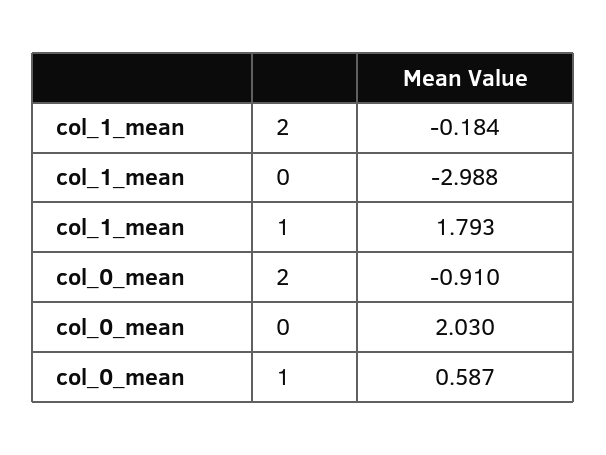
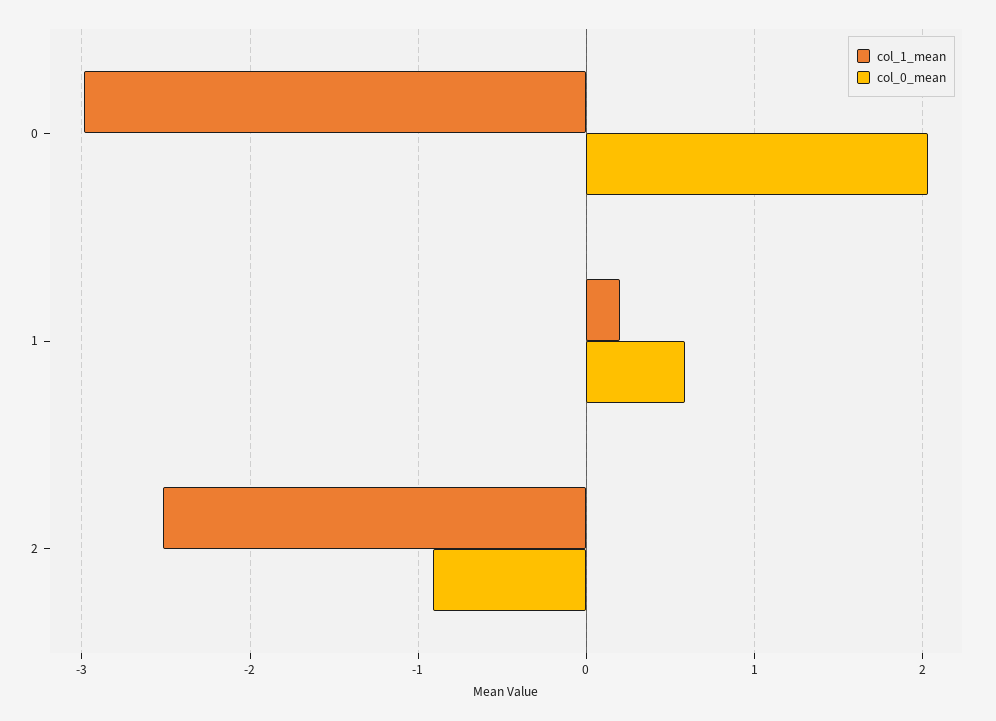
col_1_mean, 2: -0.184 -> -2.5
col_1_mean, 1: 1.793 -> 0.2

